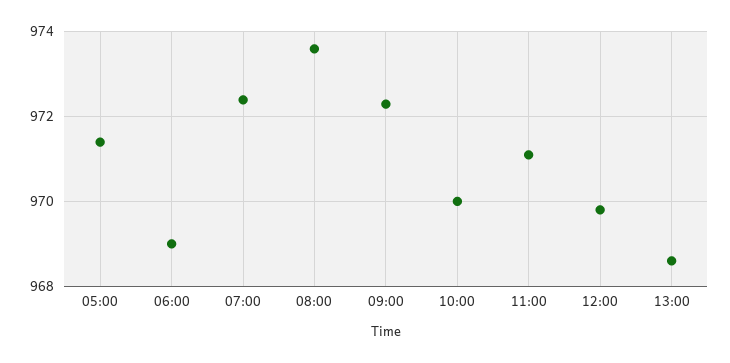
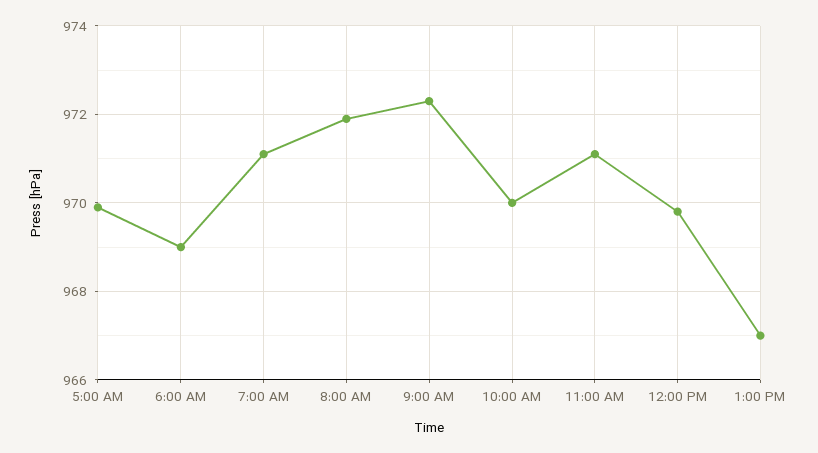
05:00: 971.5 -> 970
07:00: 972.5 -> 971
08:00: 973.5 -> 972
13:00: 968.5 -> 967

